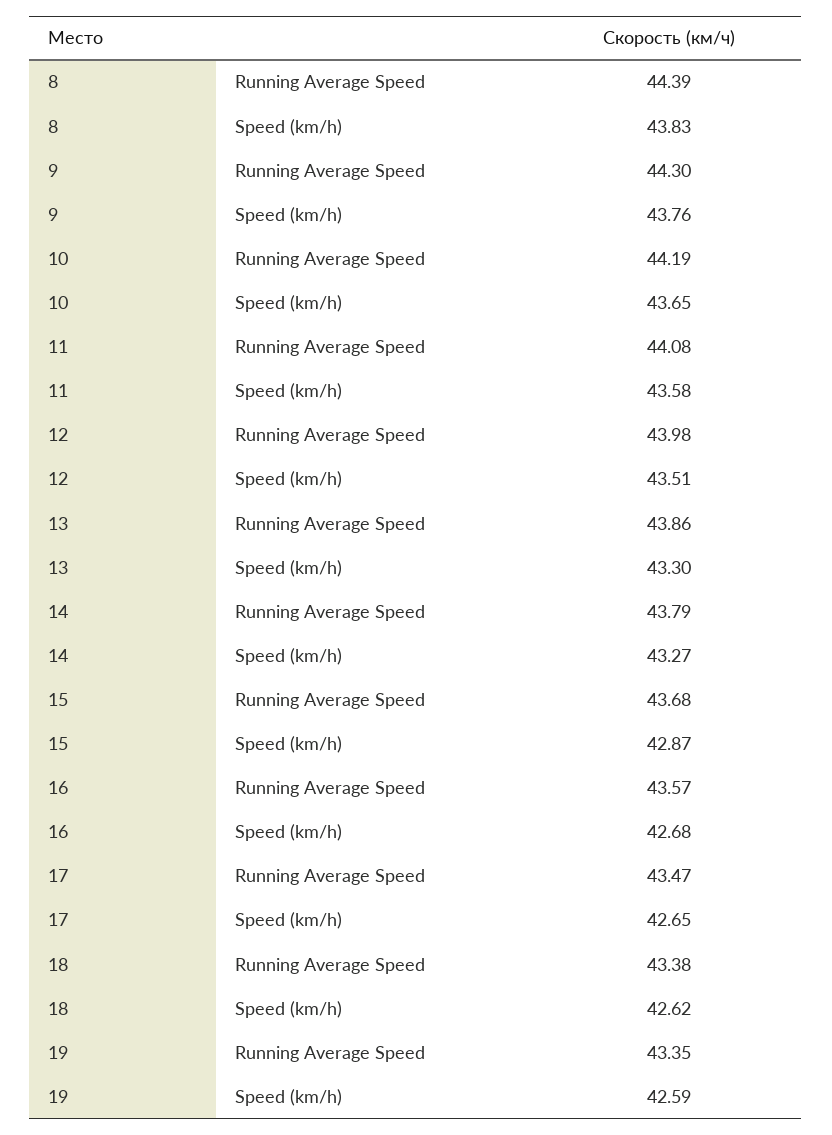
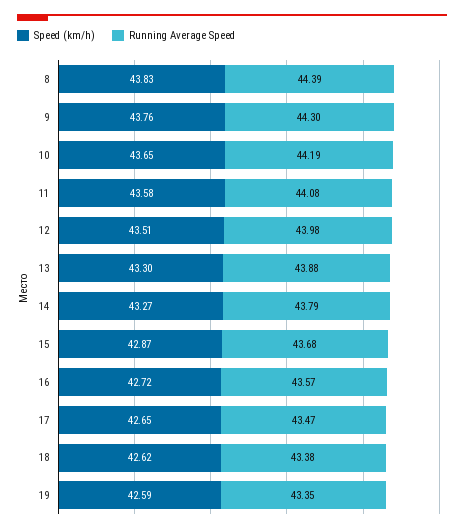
Running Average Speed, 13: 43.86 -> 43.88
Speed (km/h), 16: 42.68 -> 42.72

